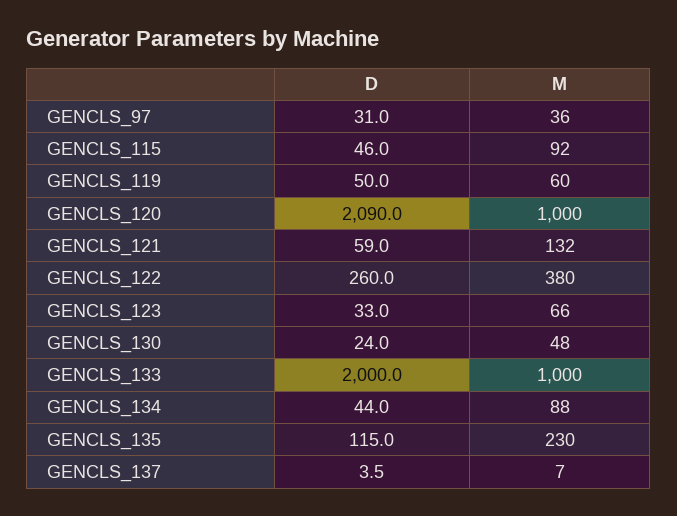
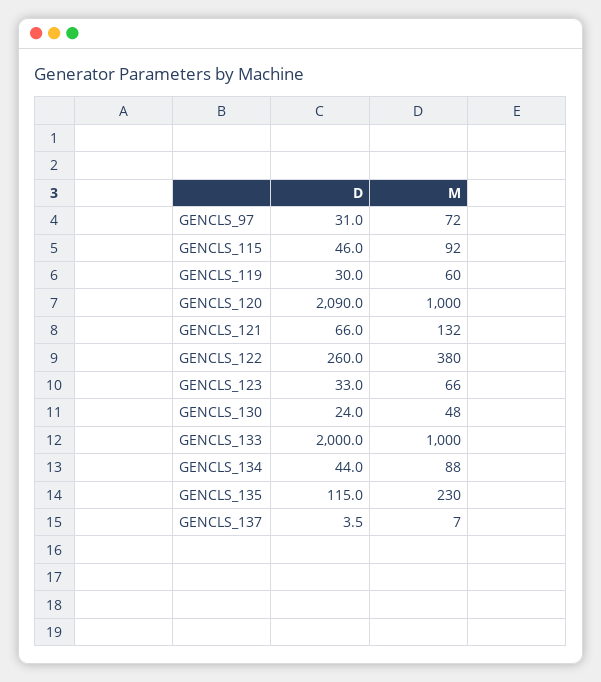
M, GENCLS_97: 36 -> 72
D, GENCLS_119: 50 -> 30
D, GENCLS_121: 59 -> 66

